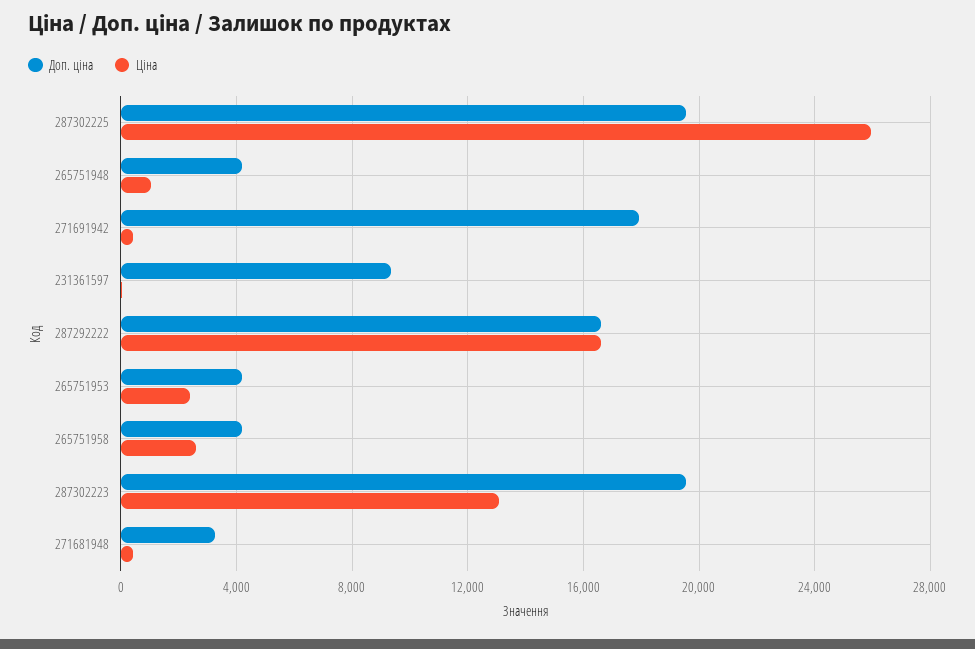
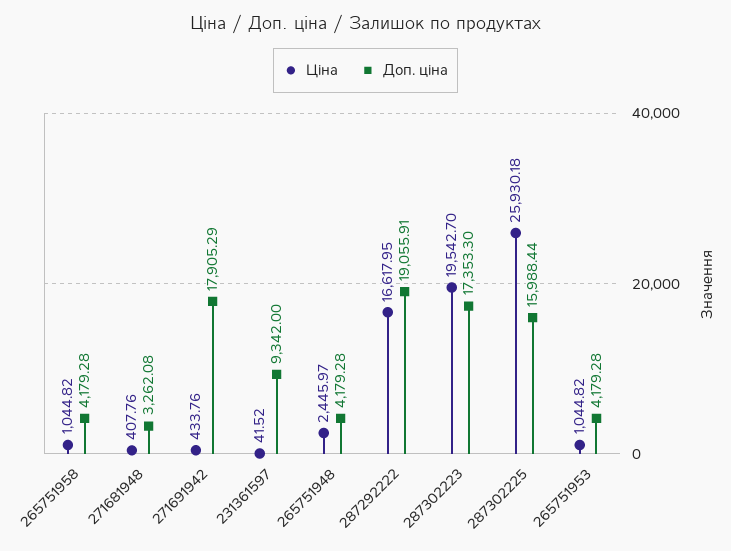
Доп. ціна, 287302225: 19500 -> 15988.44
Ціна, 265751948: 1000 -> 2445.97
Доп. ціна, 287292222: 16500 -> 19055.91
Ціна, 265751953: 2500 -> 1044.82
Ціна, 265751958: 2500 -> 1044.82
Доп. ціна, 287302223: 19500 -> 17353.3
Ціна, 287302223: 13000 -> 19542.7

